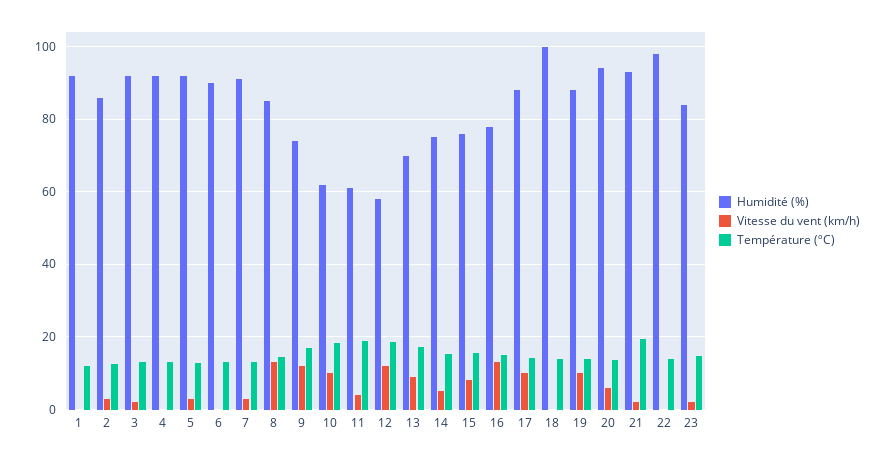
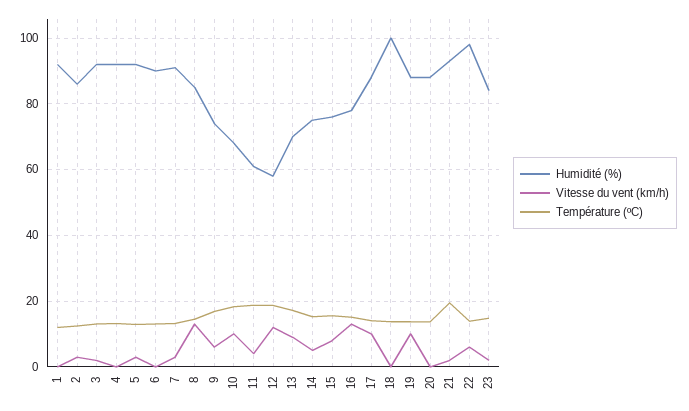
Vitesse du vent (km/h), 9: 12 -> 6
Humidité (%), 10: 62 -> 68
Humidité (%), 20: 94 -> 88
Vitesse du vent (km/h), 20: 6 -> 0
Vitesse du vent (km/h), 22: 0 -> 6

